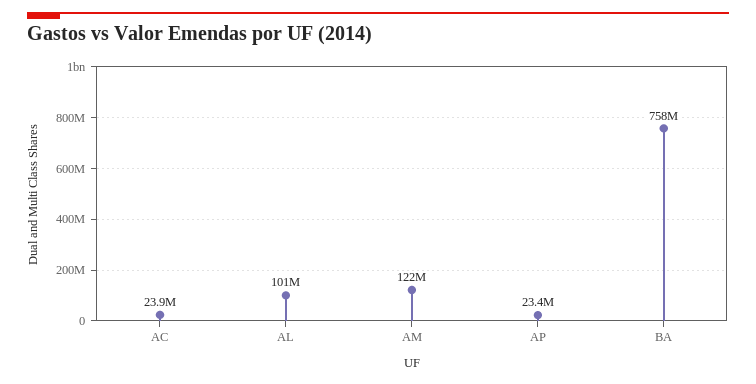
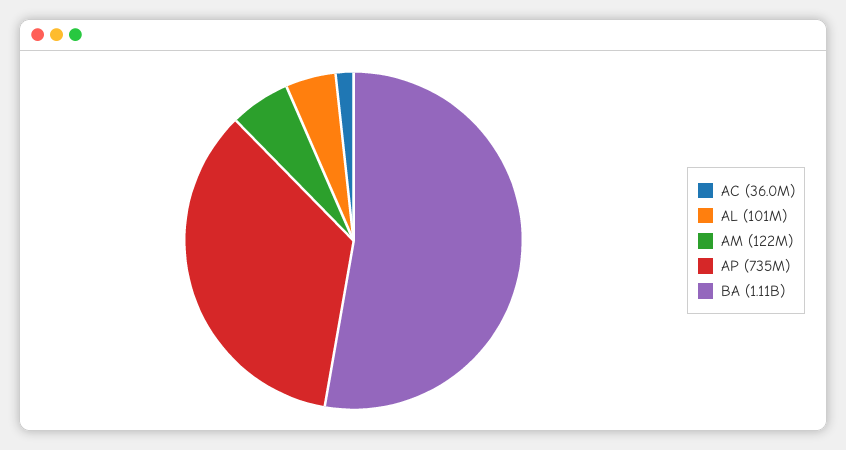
AC: 23900000 -> 36000000
AP: 23400000 -> 735000000
BA: 758000000 -> 1110000000

